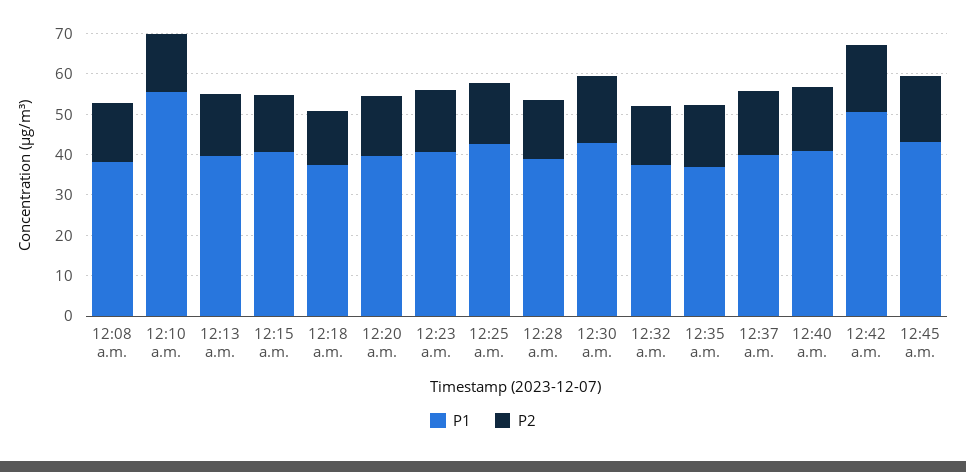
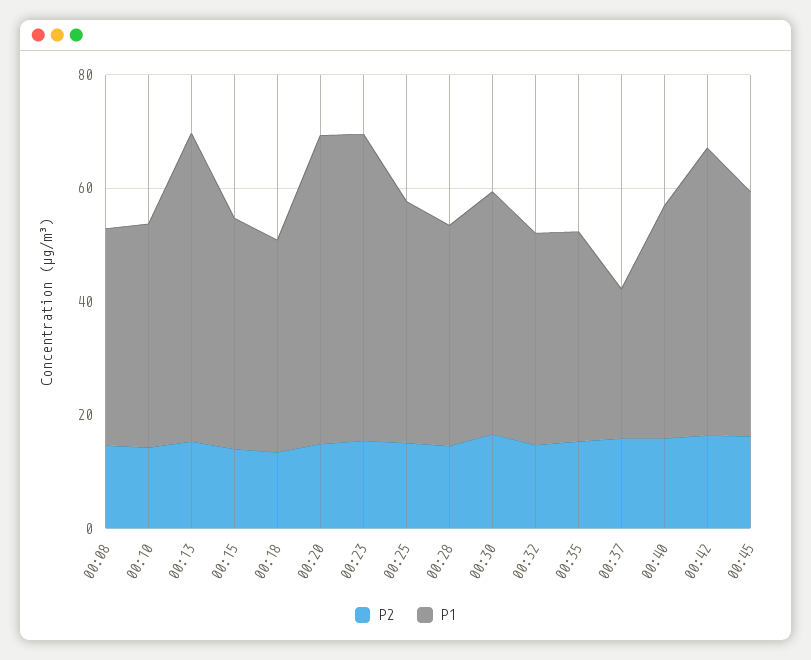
P1, 12:10 a.m.: 56 -> 40
P1, 12:13 a.m.: 40 -> 55
P1, 12:20 a.m.: 40 -> 55
P1, 12:23 a.m.: 40 -> 55
P1, 12:37 a.m.: 40 -> 25

